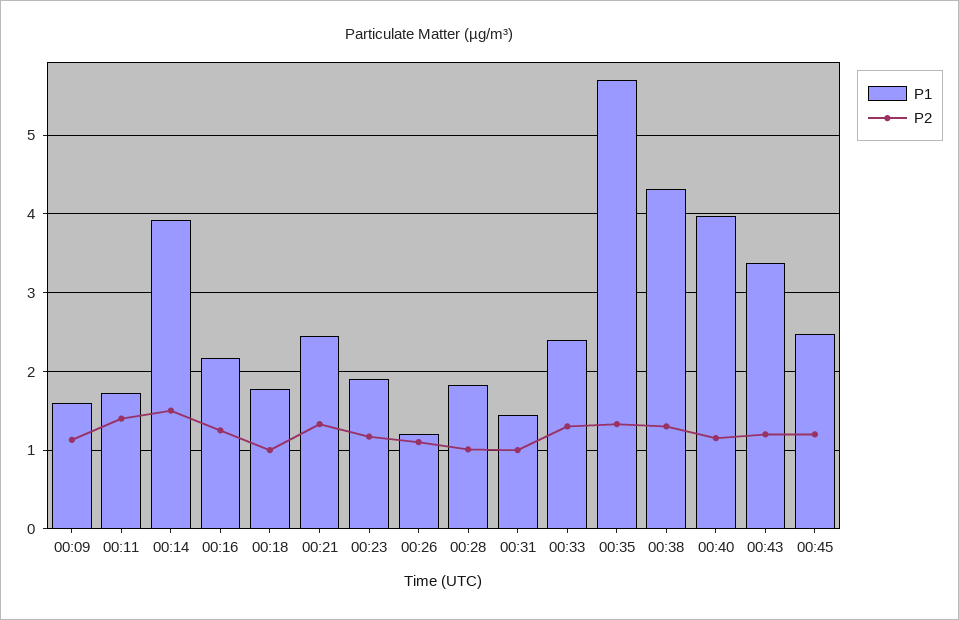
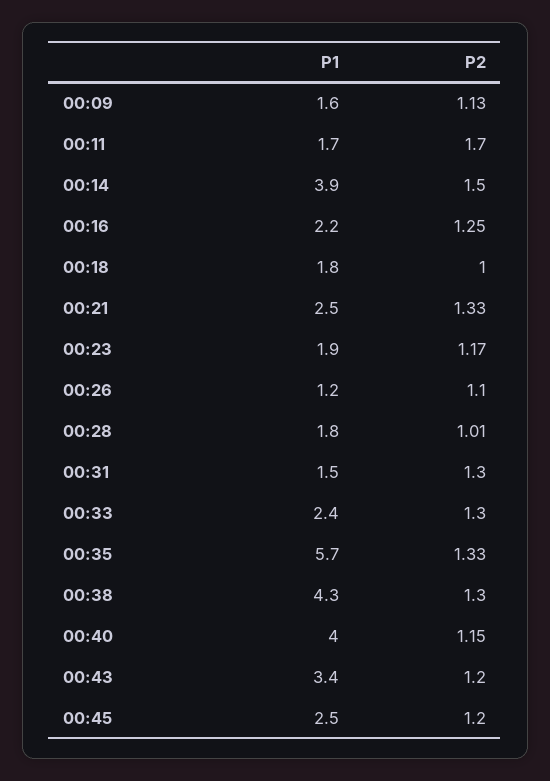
P2, 00:11: 1.4 -> 1.7
P2, 00:31: 1 -> 1.3

